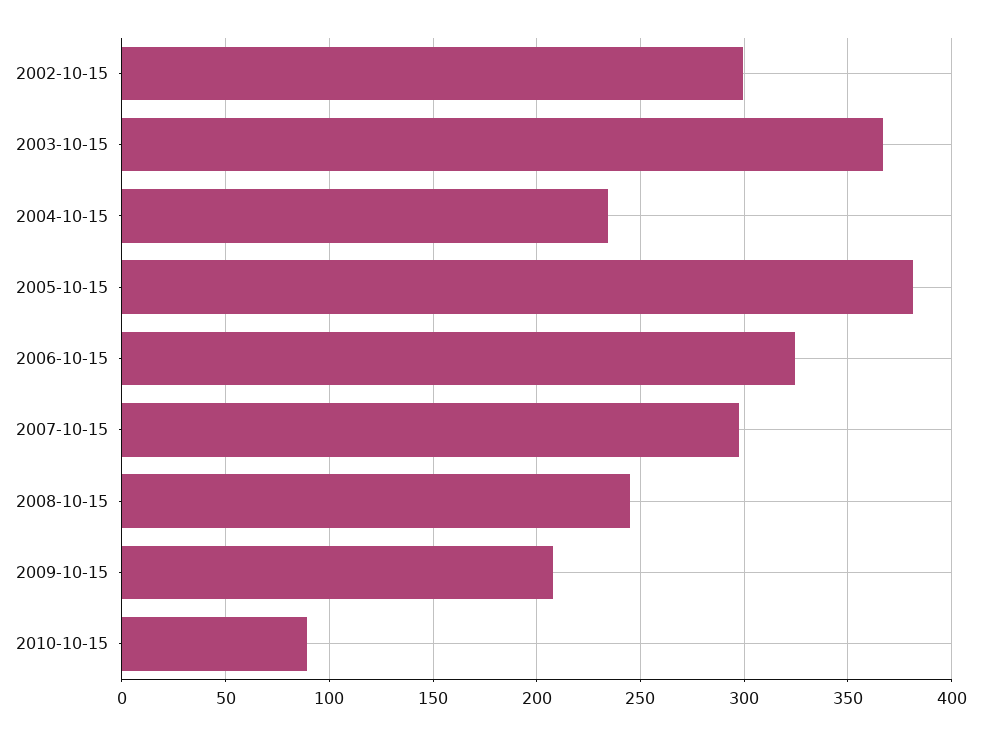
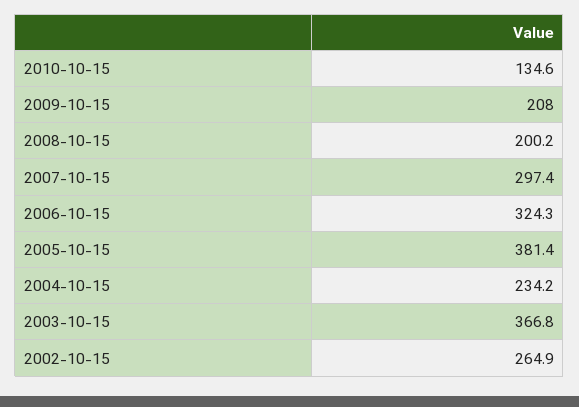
2002-10-15: 300 -> 264.9
2008-10-15: 245 -> 200.2
2010-10-15: 90 -> 134.6

